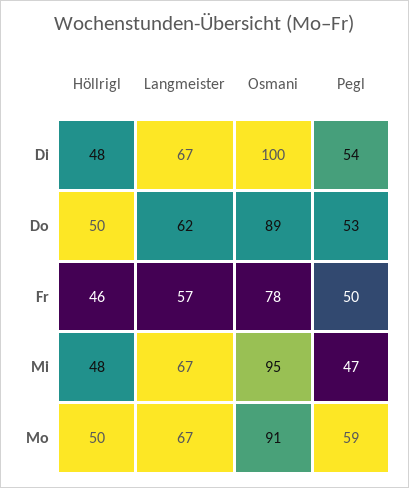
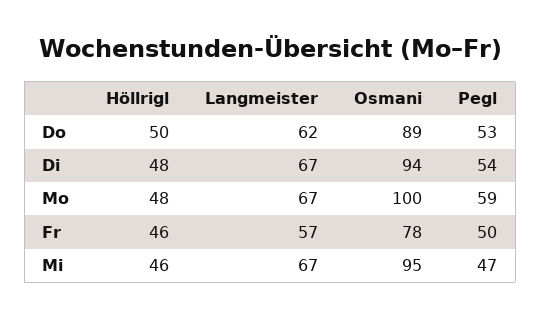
Osmani, Di: 100 -> 94
Höllrigl, Mi: 48 -> 46
Höllrigl, Mo: 50 -> 48
Osmani, Mo: 91 -> 100

